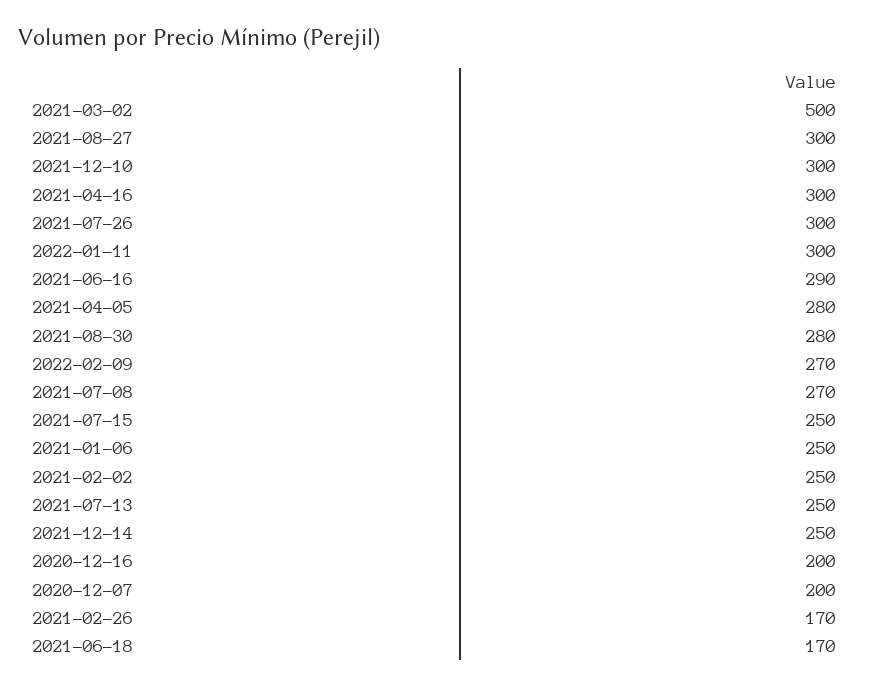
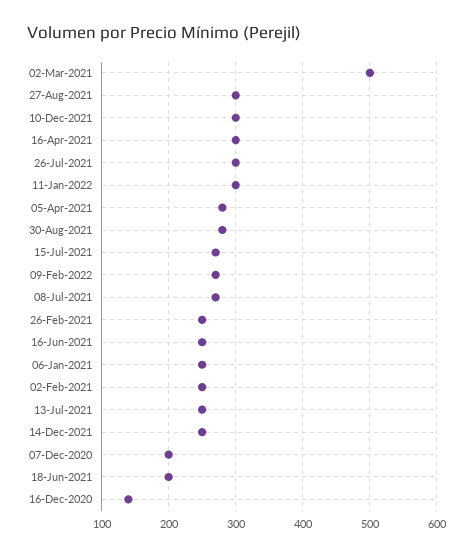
2021-06-16: 290 -> 250
2021-07-15: 250 -> 270
2020-12-16: 200 -> 140
2021-02-26: 170 -> 250
2021-06-18: 170 -> 200

